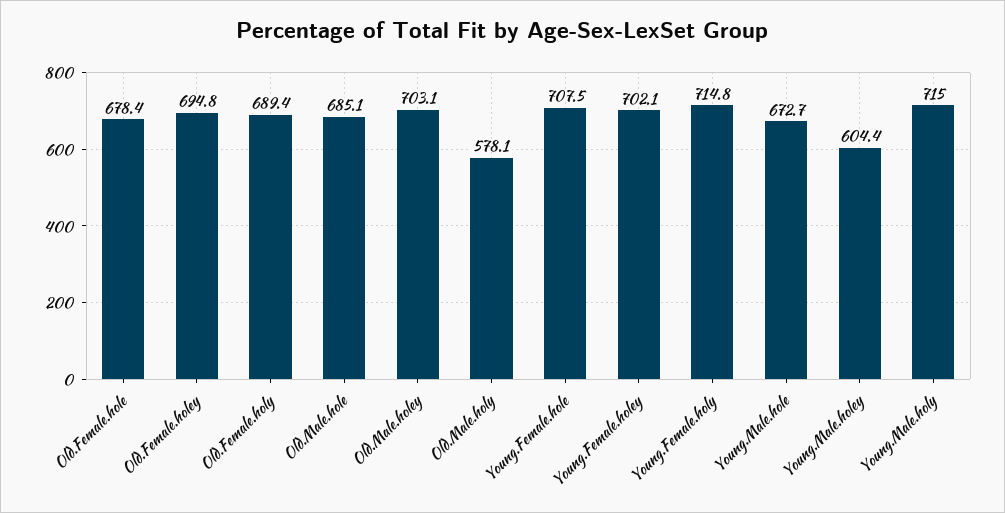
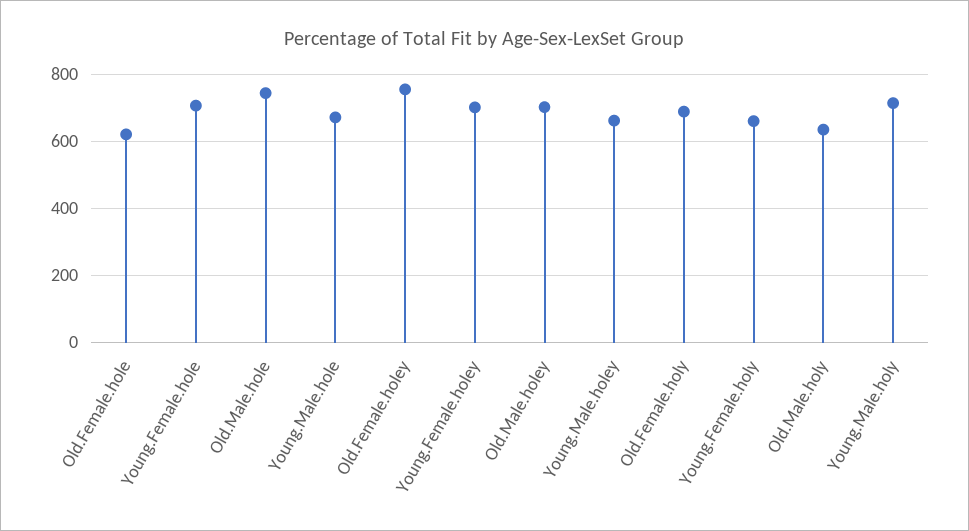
Old.Female.hole: 678.4 -> 620
Old.Female.holey: 694.8 -> 760
Old.Male.hole: 685.1 -> 740
Old.Male.holy: 578.1 -> 640
Young.Female.holy: 714.8 -> 660
Young.Male.holey: 604.4 -> 660

